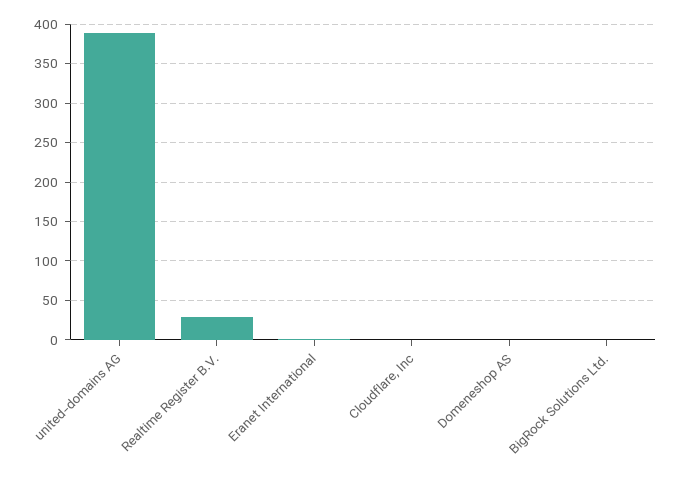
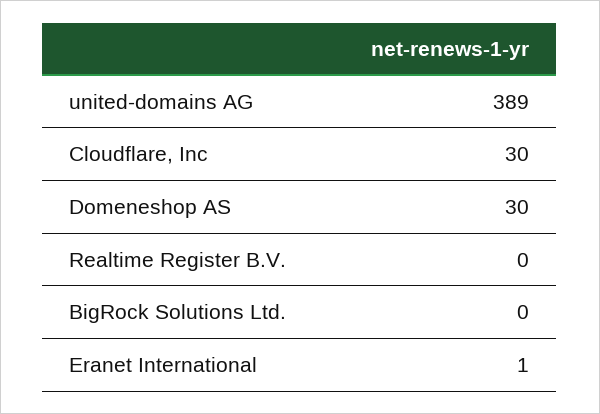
Realtime Register B.V.: 30 -> 0
Cloudflare, Inc: 0 -> 30
Domeneshop AS: 0 -> 30

